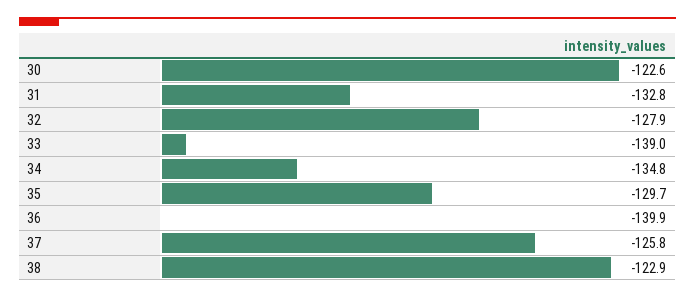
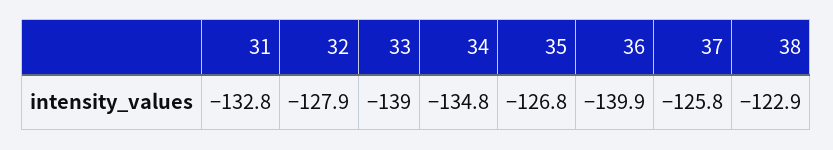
30: -122.6 -> none
35: -129.7 -> -126.8

